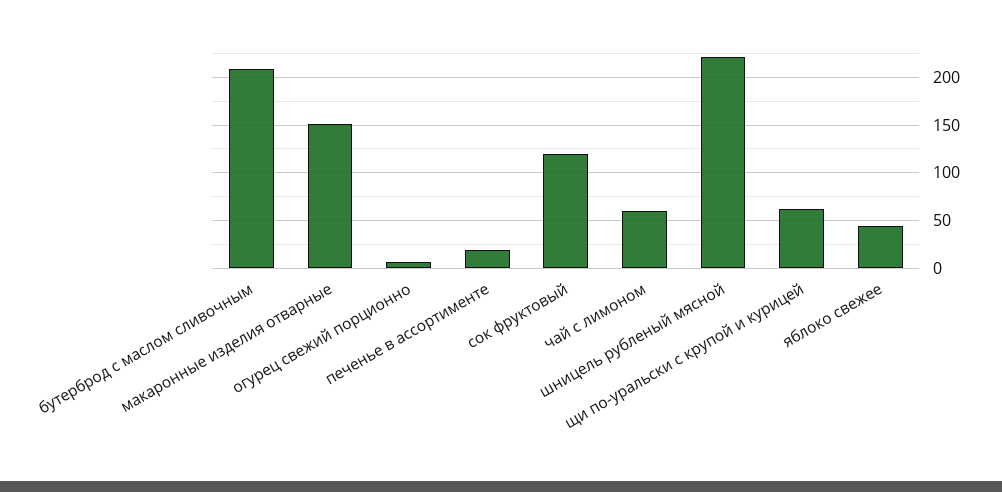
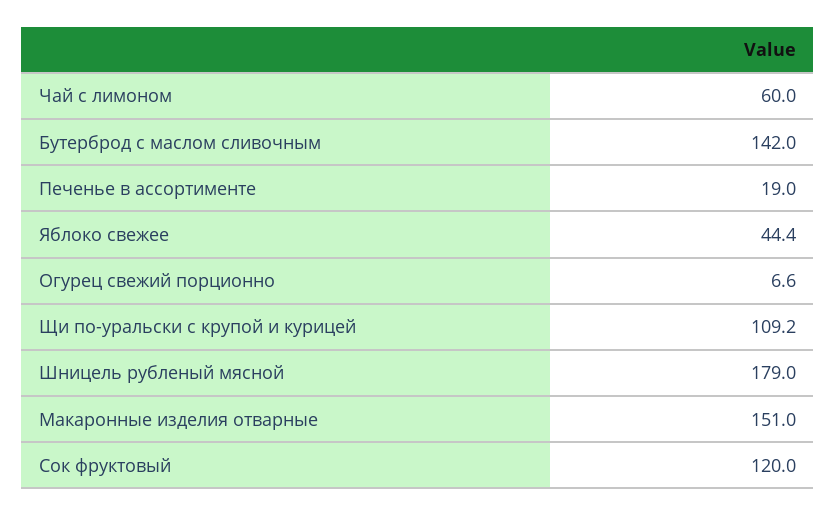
бутерброд с маслом сливочным: 210 -> 142
шницель рубленый мясной: 220 -> 179
щи по-уральски с крупой и курицей: 60 -> 109.2

